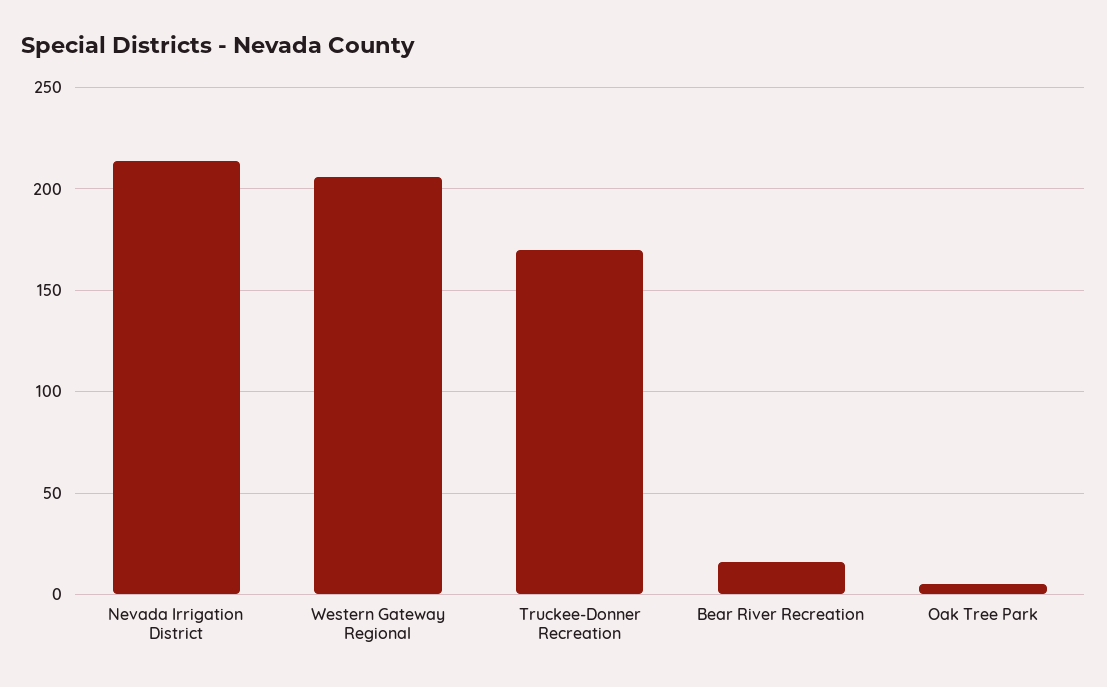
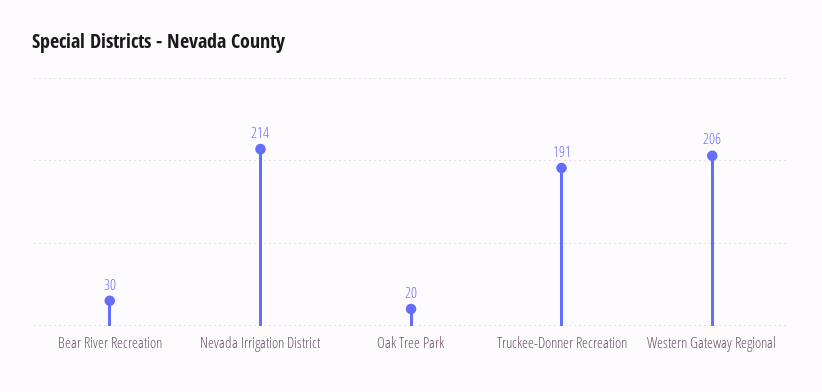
Truckee-Donner Recreation: 170 -> 191
Bear River Recreation: 15 -> 30
Oak Tree Park: 5 -> 20

